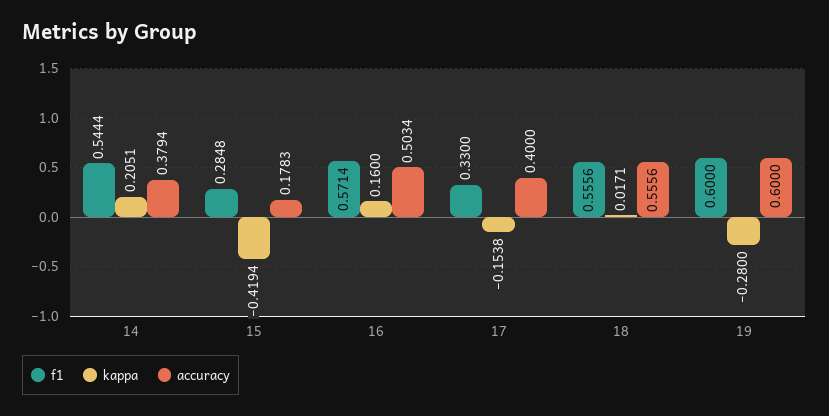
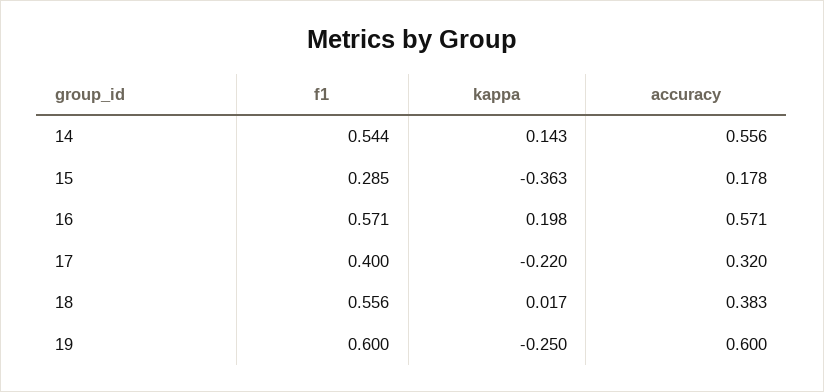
kappa, 14: 0.2051 -> 0.143
accuracy, 14: 0.3794 -> 0.556
kappa, 15: -0.4194 -> -0.363
kappa, 16: 0.16 -> 0.198
accuracy, 16: 0.5034 -> 0.571
f1, 17: 0.33 -> 0.4
kappa, 17: -0.1538 -> -0.22
accuracy, 17: 0.4 -> 0.32
accuracy, 18: 0.5556 -> 0.383
kappa, 19: -0.28 -> -0.25

